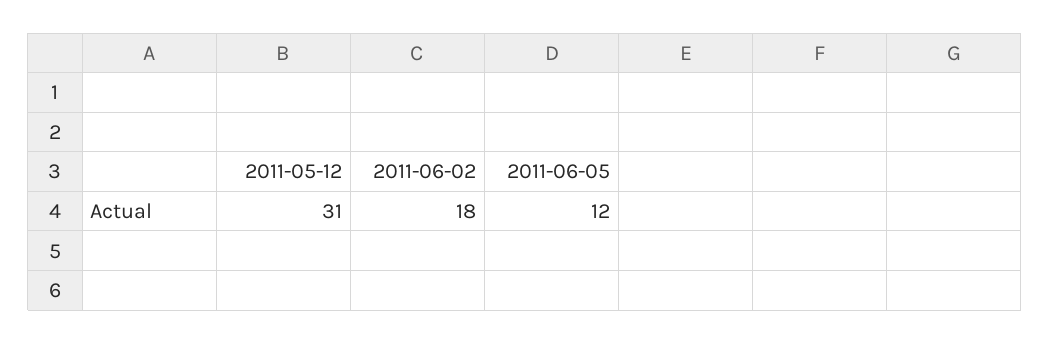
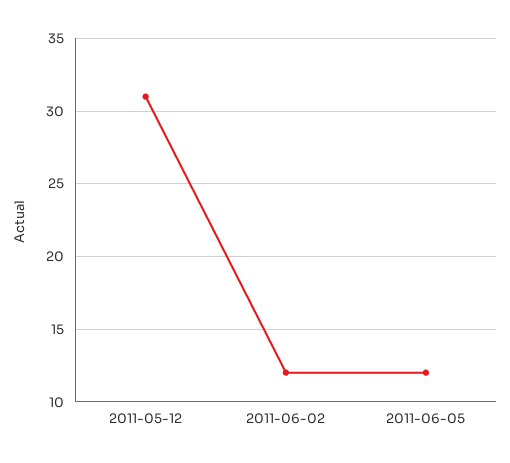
2011-06-02: 18 -> 12

